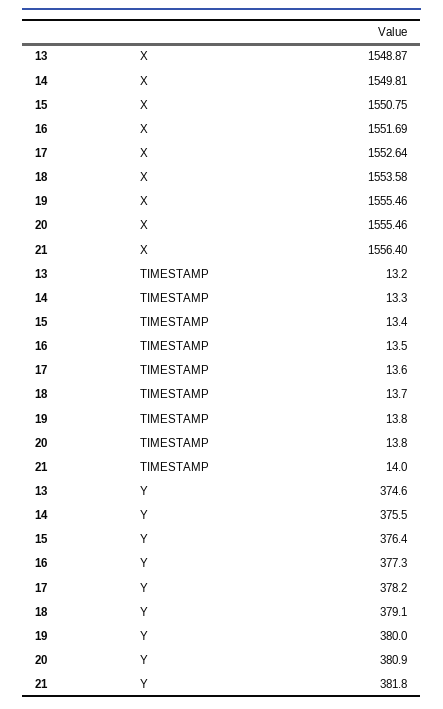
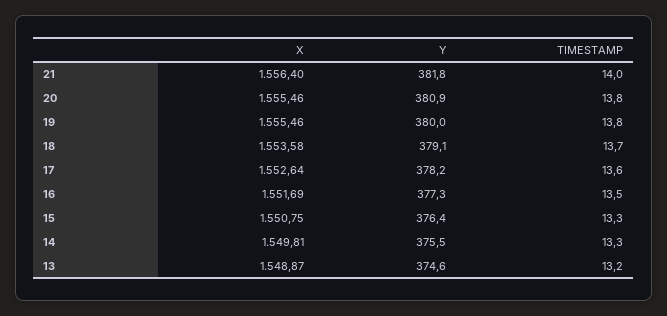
15, TIMESTAMP: 13.4 -> 13.3

